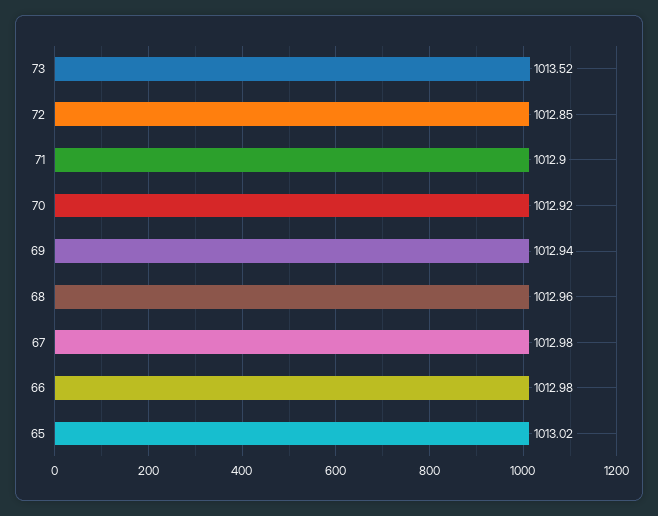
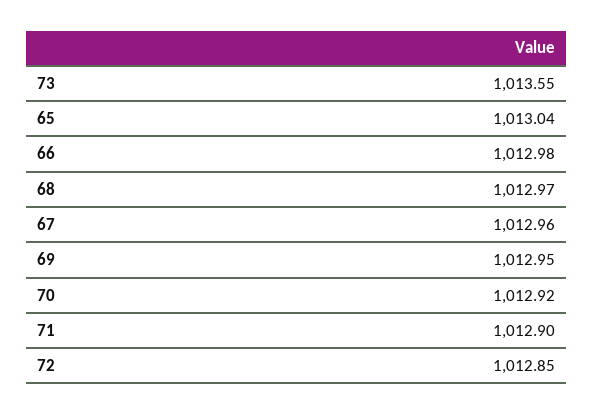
73: 1013.52 -> 1013.55
69: 1012.94 -> 1012.95
68: 1012.96 -> 1012.97
67: 1012.98 -> 1012.96
65: 1013.02 -> 1013.04

